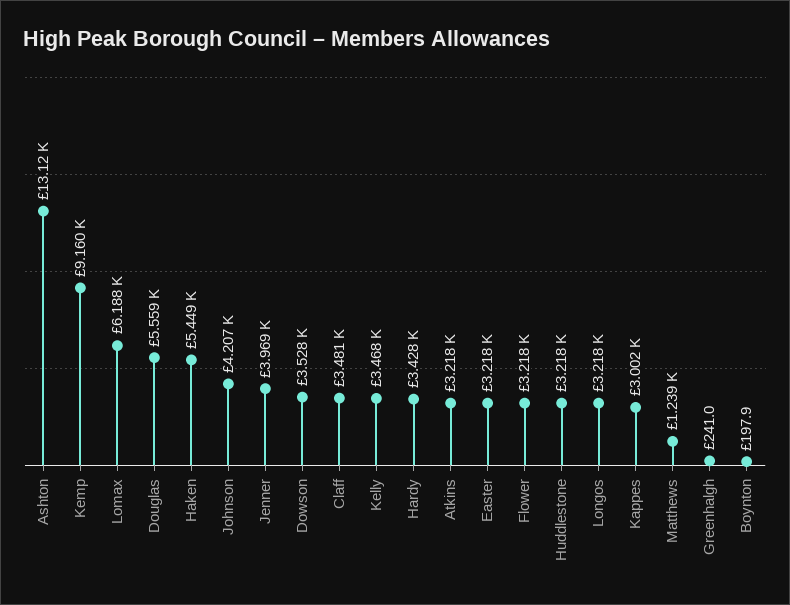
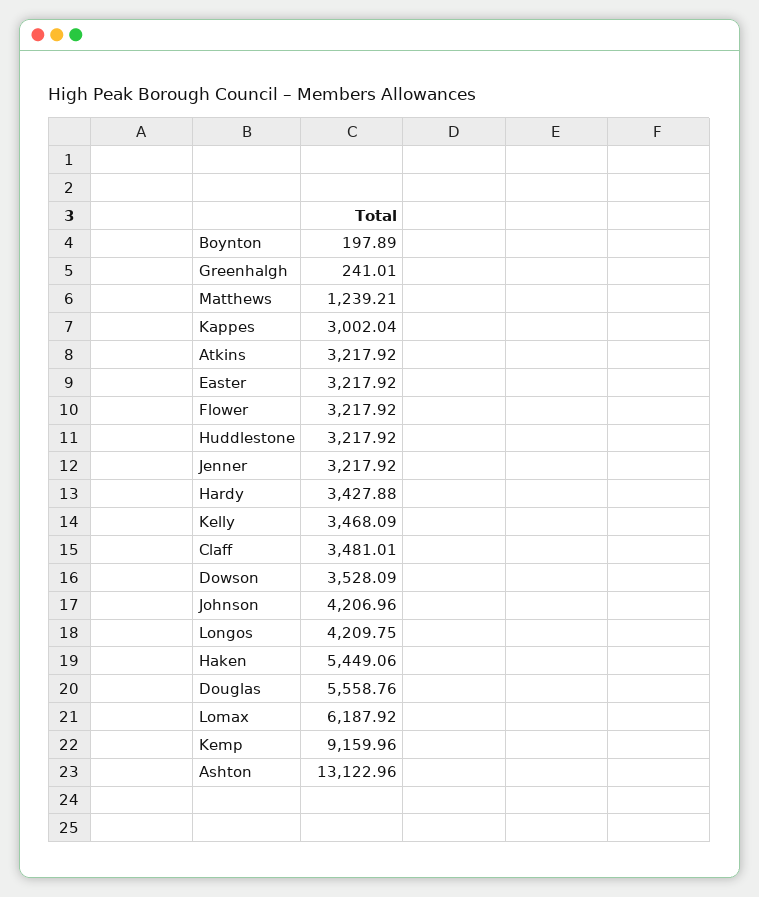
Jenner: 3969 -> 3217.92
Longos: 3218 -> 4209.75

